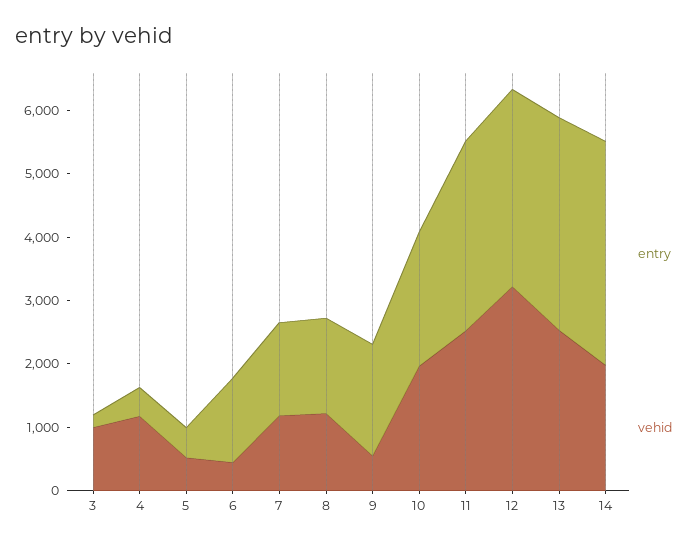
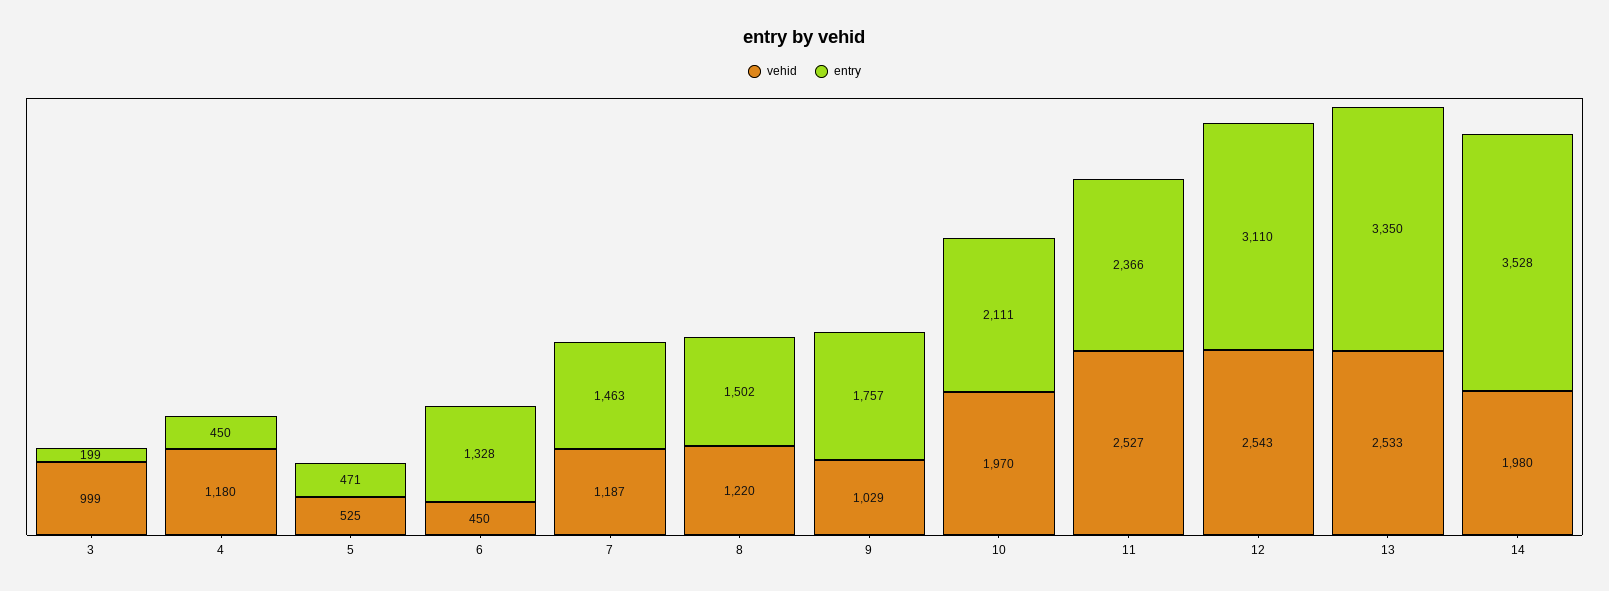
vehid, 9: 600 -> 1029
entry, 11: 3000 -> 2366
vehid, 12: 3200 -> 2543

